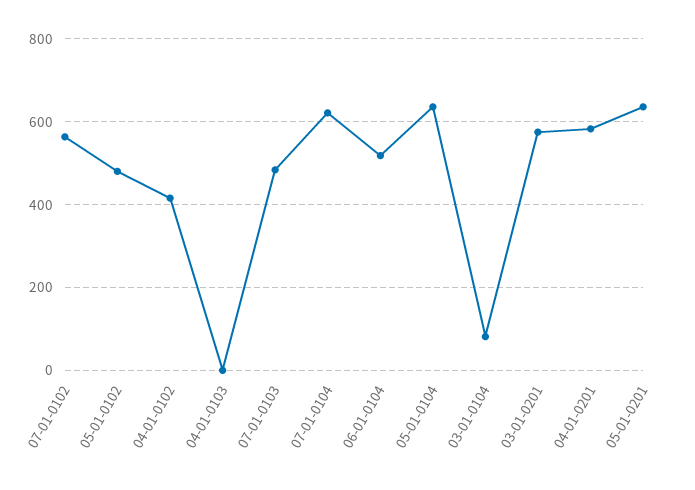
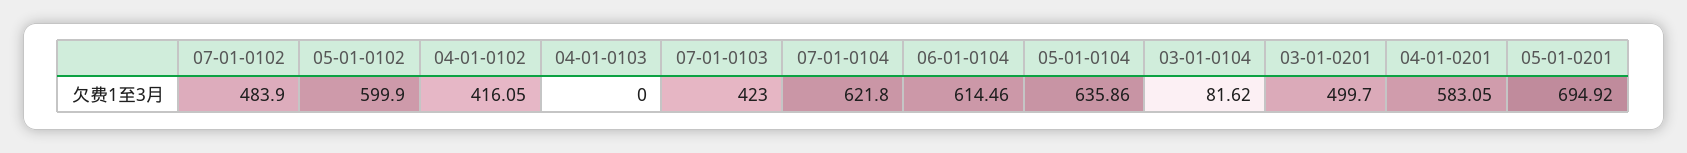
07-01-0102: 560 -> 483.9
05-01-0102: 480 -> 599.9
07-01-0103: 480 -> 423
06-01-0104: 520 -> 614.46
03-01-0201: 580 -> 499.7
05-01-0201: 640 -> 694.92

